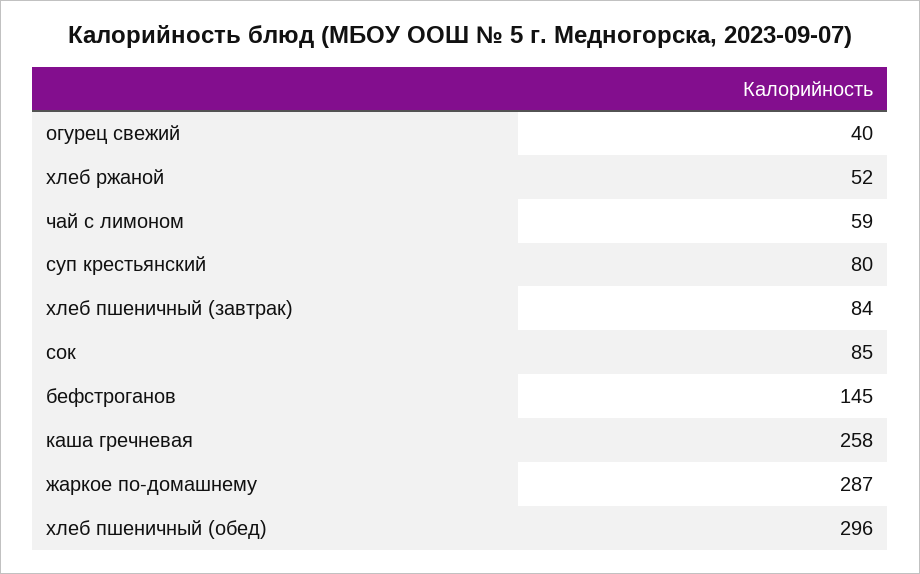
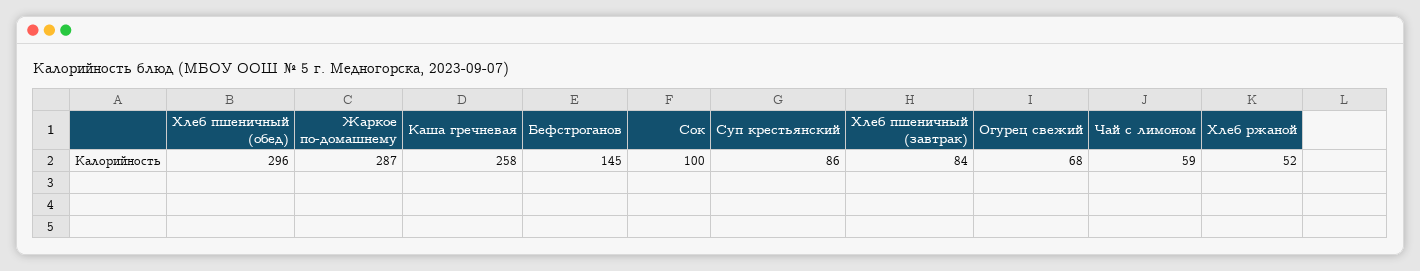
огурец свежий: 40 -> 68
суп крестьянский: 80 -> 86
сок: 85 -> 100

